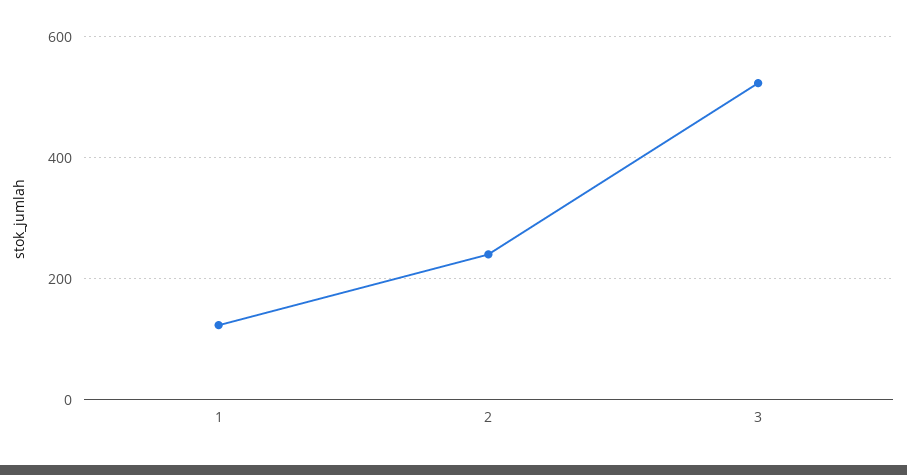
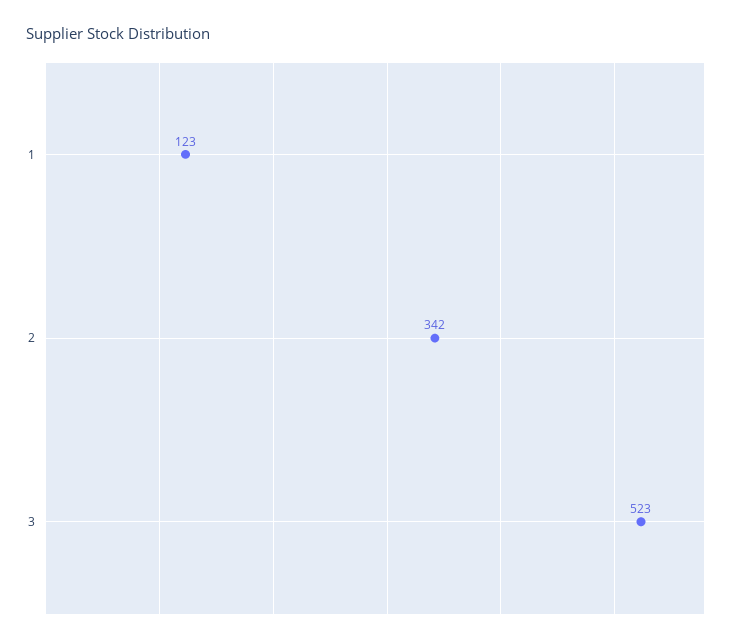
2: 240 -> 342

